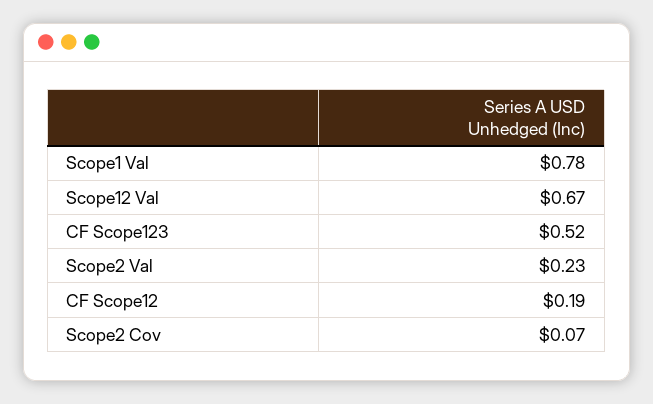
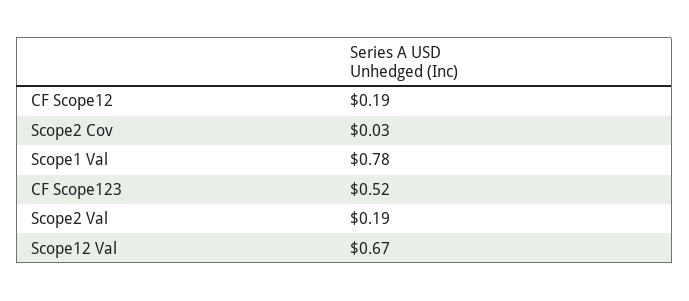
Scope2 Val: 0.23 -> 0.19
Scope2 Cov: 0.07 -> 0.03

